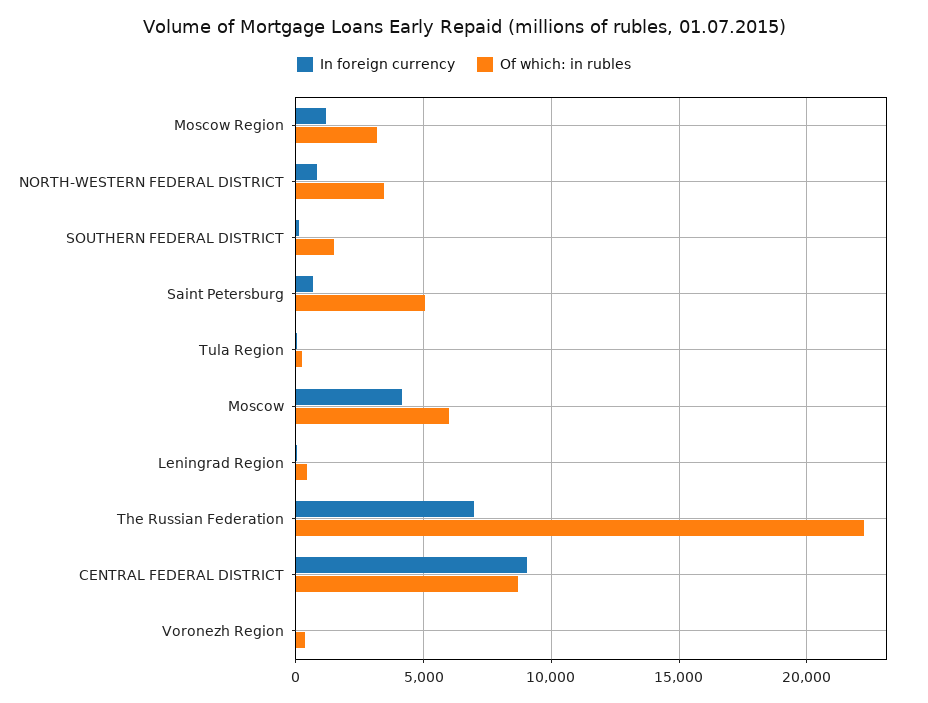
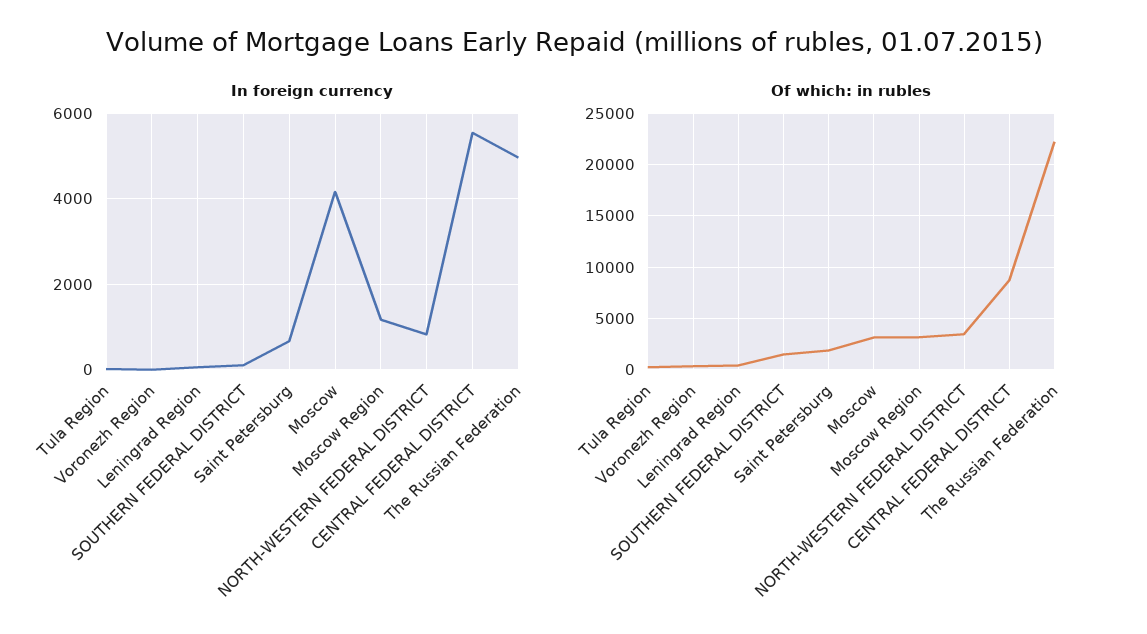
Of which: in rubles, Saint Petersburg: 5000 -> 2000
Of which: in rubles, Moscow: 6000 -> 3000
In foreign currency, The Russian Federation: 7000 -> 5000
In foreign currency, CENTRAL FEDERAL DISTRICT: 9000 -> 5600

